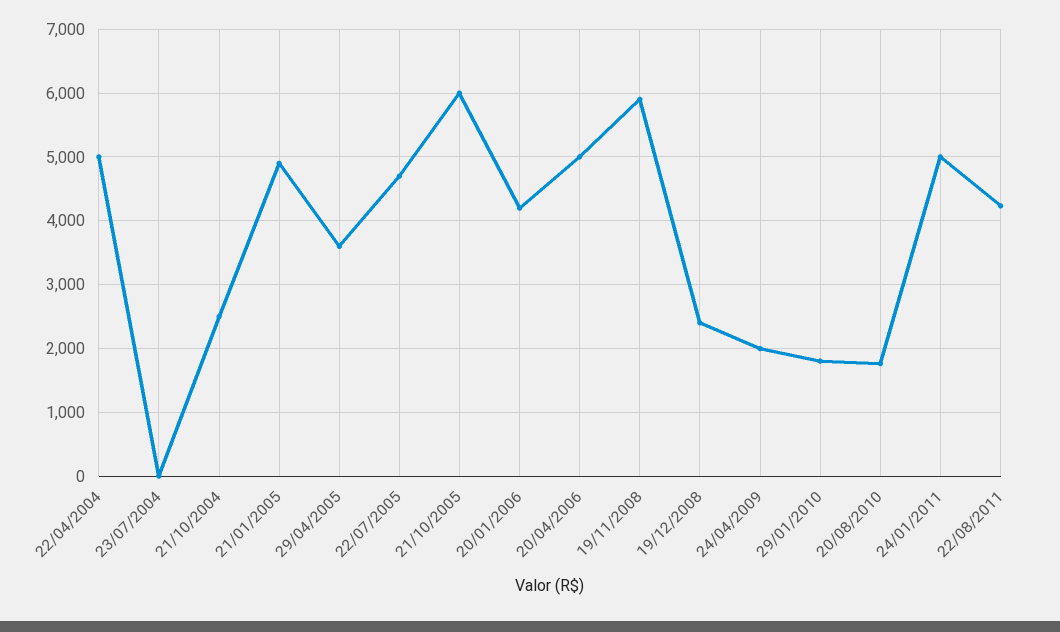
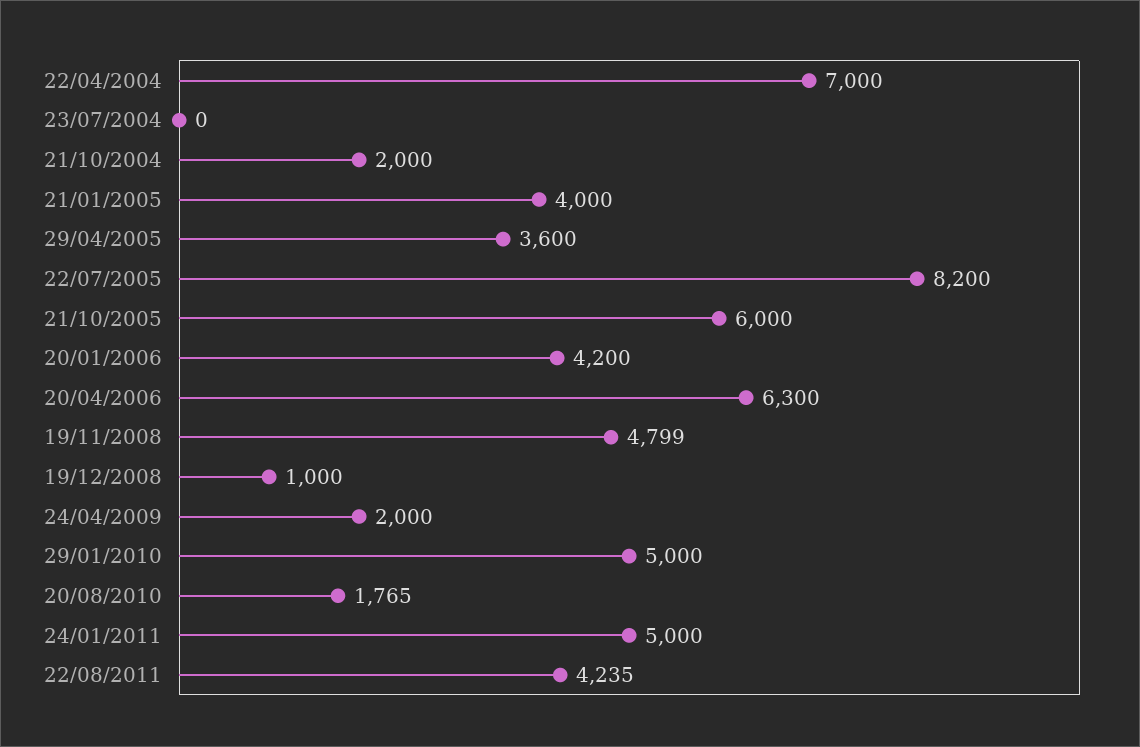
22/04/2004: 5000 -> 7000
21/10/2004: 2500 -> 2000
21/01/2005: 4900 -> 4000
22/07/2005: 4700 -> 8200
20/04/2006: 5000 -> 6300
19/11/2008: 5900 -> 4799
19/12/2008: 2400 -> 1000
29/01/2010: 1800 -> 5000

